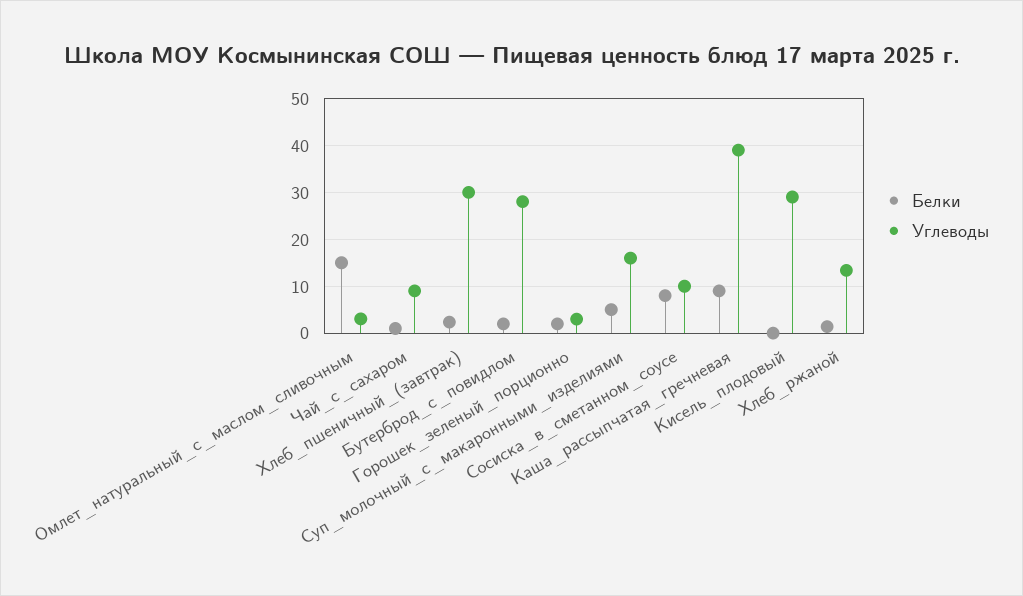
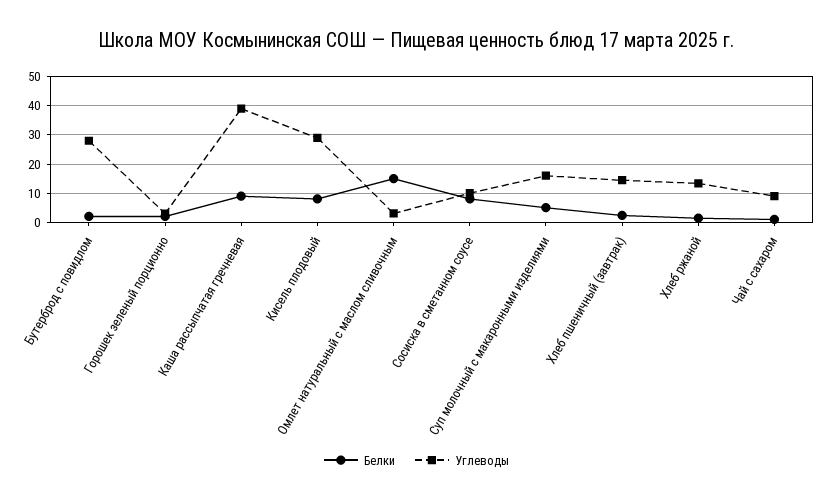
Углеводы, Хлеб_пшеничный_(завтрак): 30 -> 15
Белки, Кисель_плодовый: 0 -> 7.5

